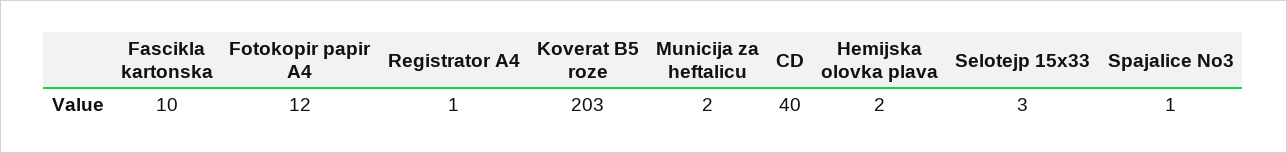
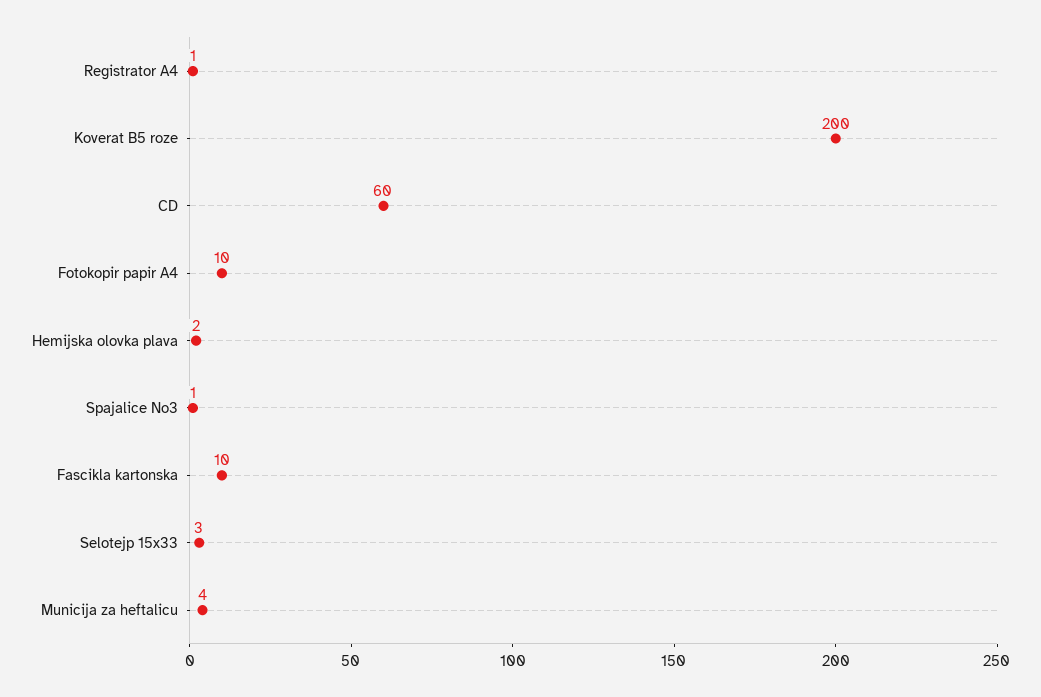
Fotokopir papir A4: 12 -> 10
Koverat B5 roze: 203 -> 200
Municija za heftalicu: 2 -> 4
CD: 40 -> 60

